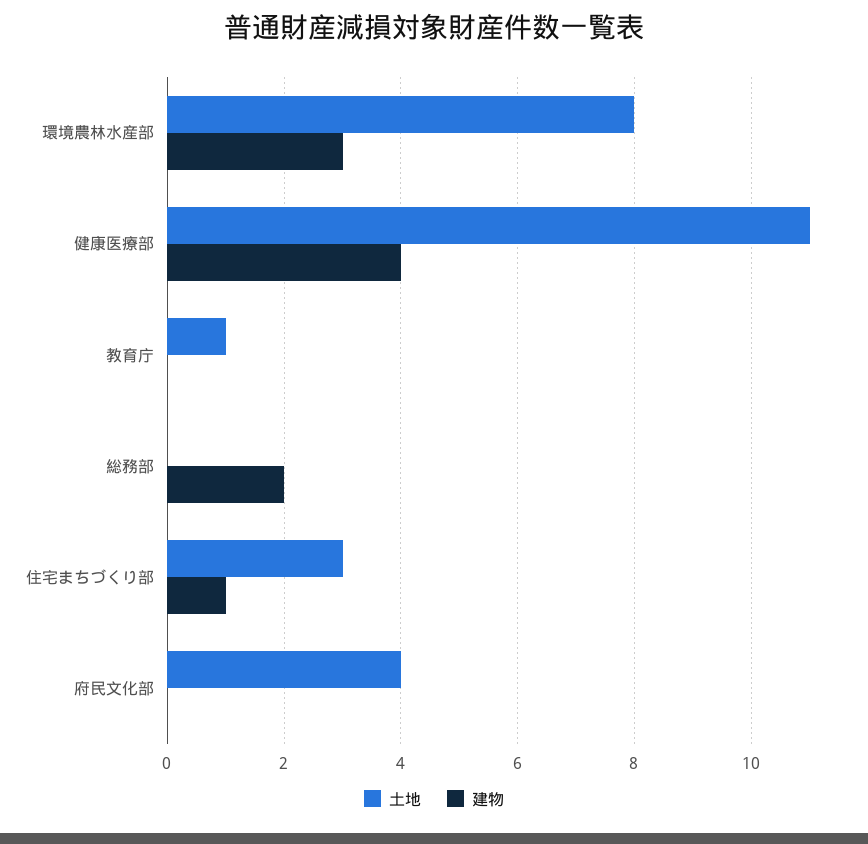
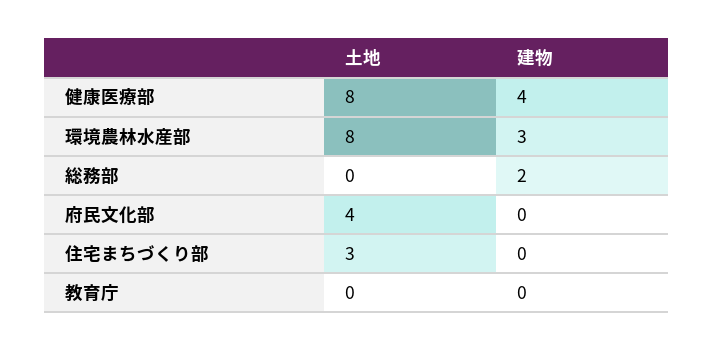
土地, 健康医療部: 11 -> 8
土地, 教育庁: 1 -> 0
建物, 住宅まちづくり部: 1 -> 0

